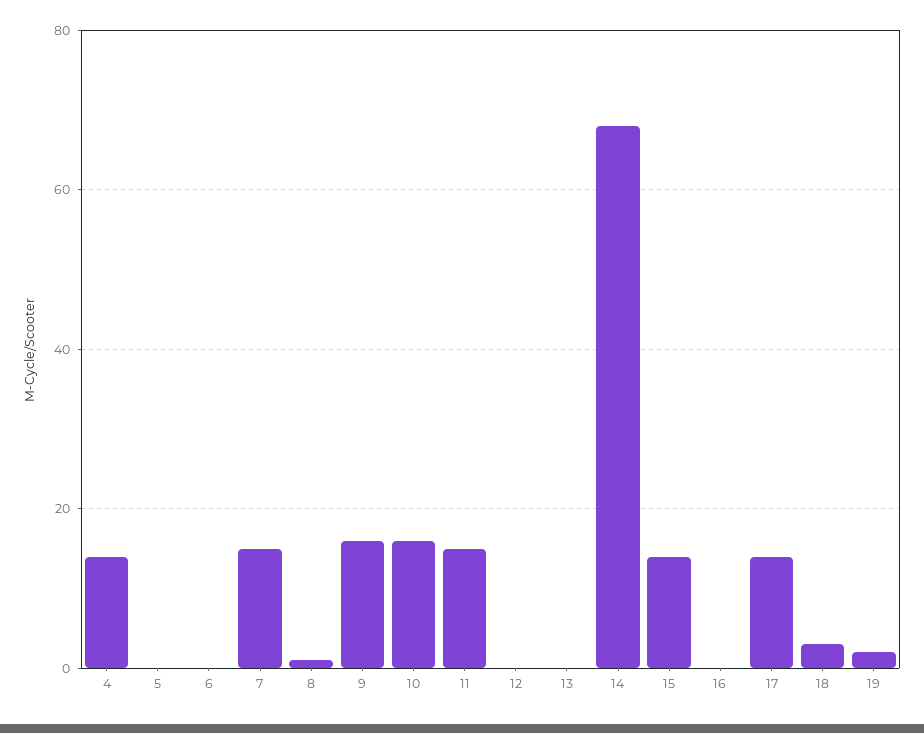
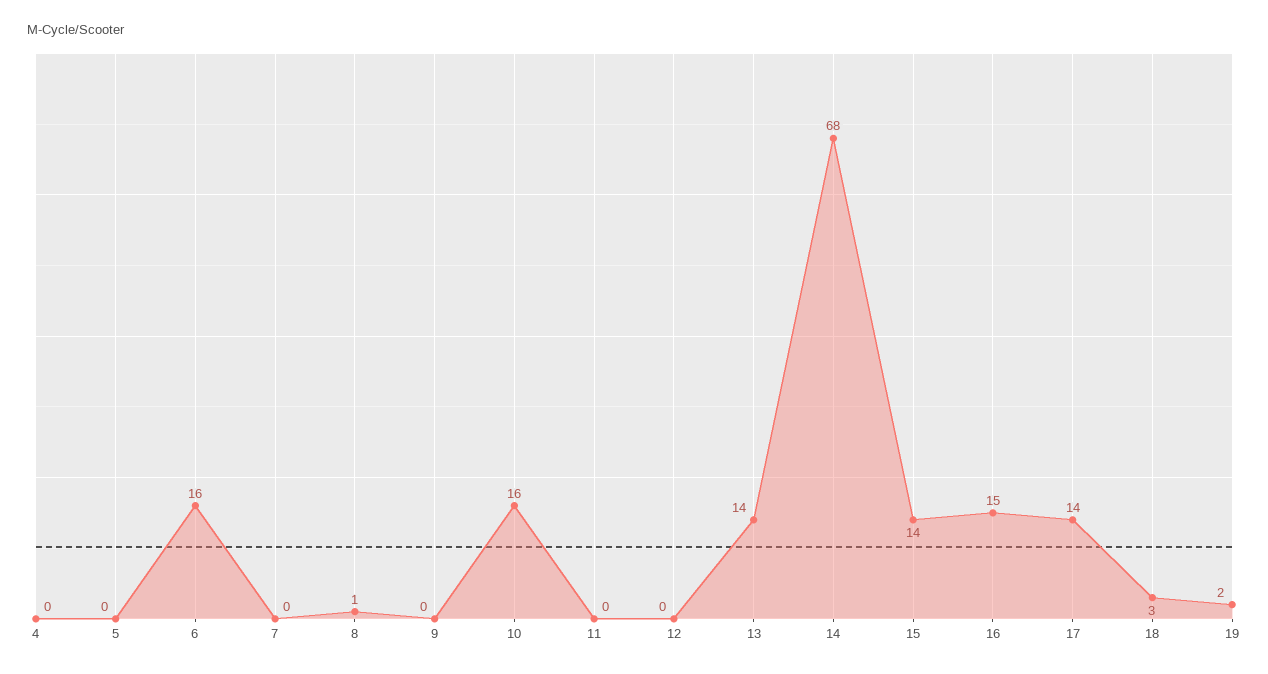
4: 15 -> 0
6: 0 -> 16
7: 15 -> 0
9: 15 -> 0
11: 15 -> 0
13: 0 -> 14
16: 0 -> 15

